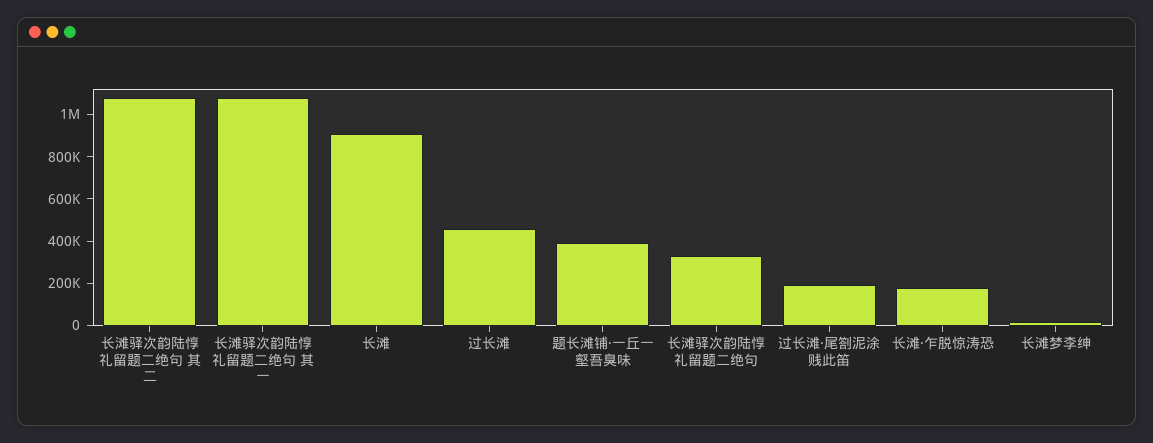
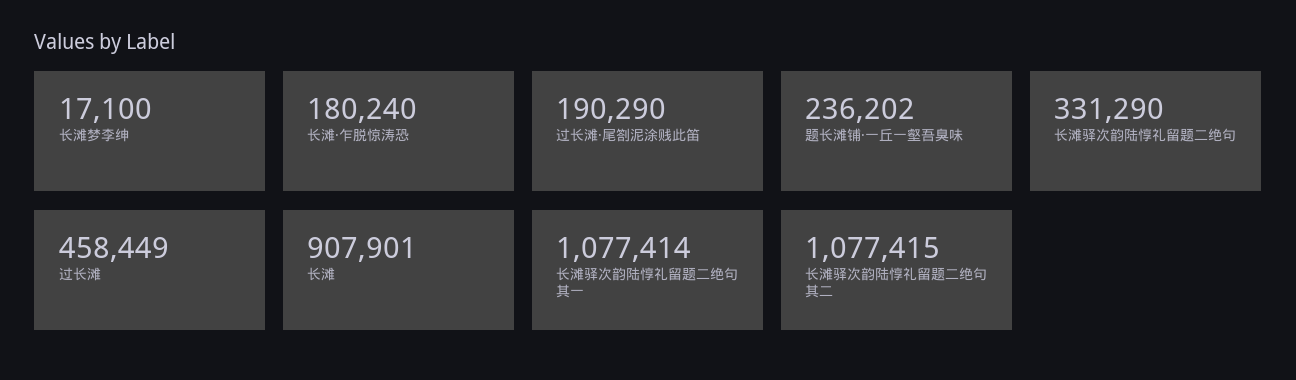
题长滩铺·一丘一壑吾臭味: 400000 -> 236202

